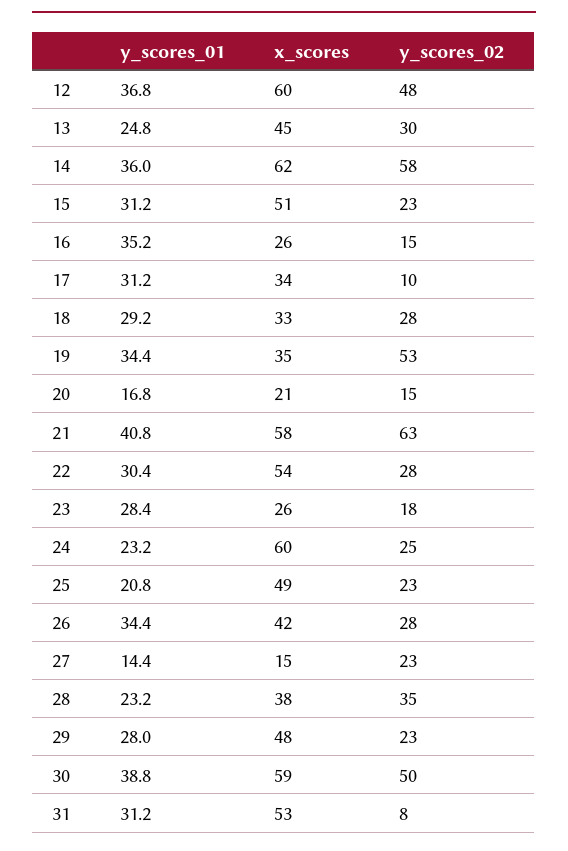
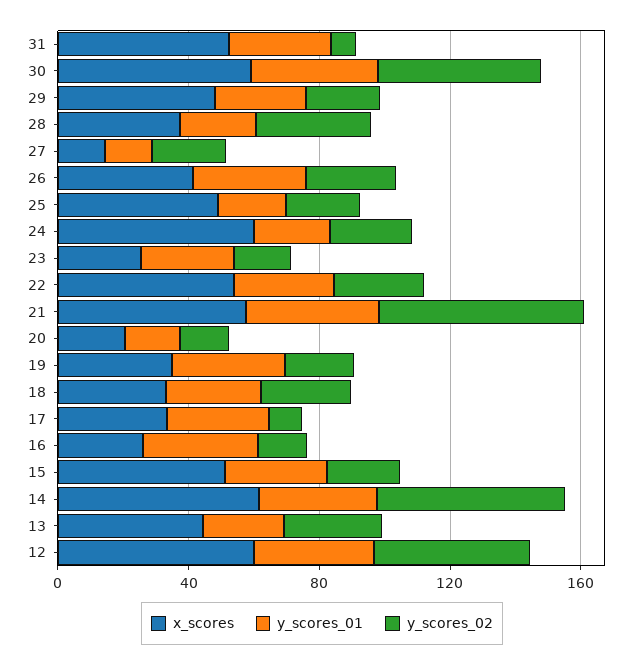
y_scores_02, 19: 53 -> 20

